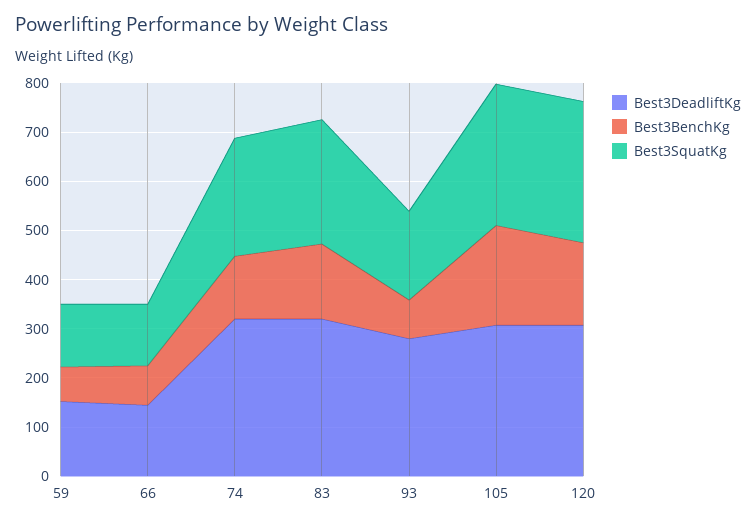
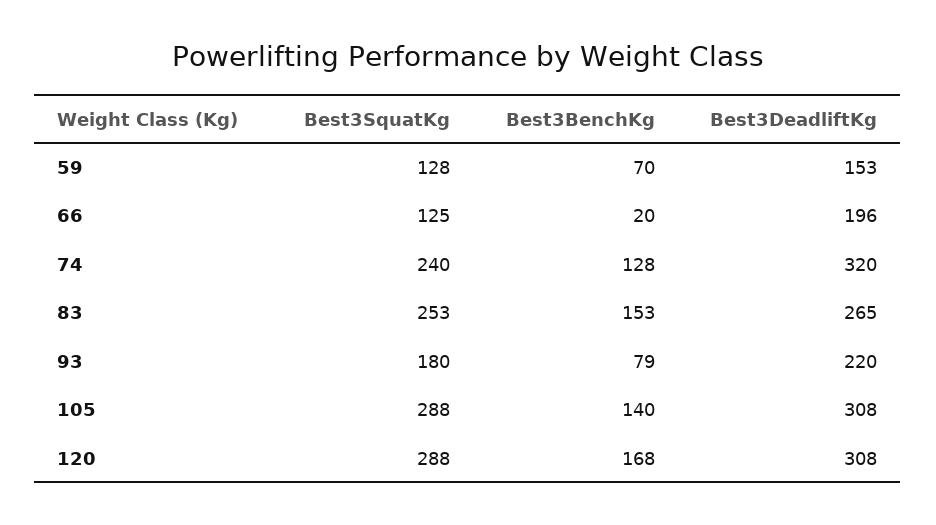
Best3DeadliftKg, 66: 140 -> 196
Best3BenchKg, 66: 80 -> 20
Best3DeadliftKg, 83: 320 -> 265
Best3DeadliftKg, 93: 280 -> 220
Best3BenchKg, 105: 200 -> 140

